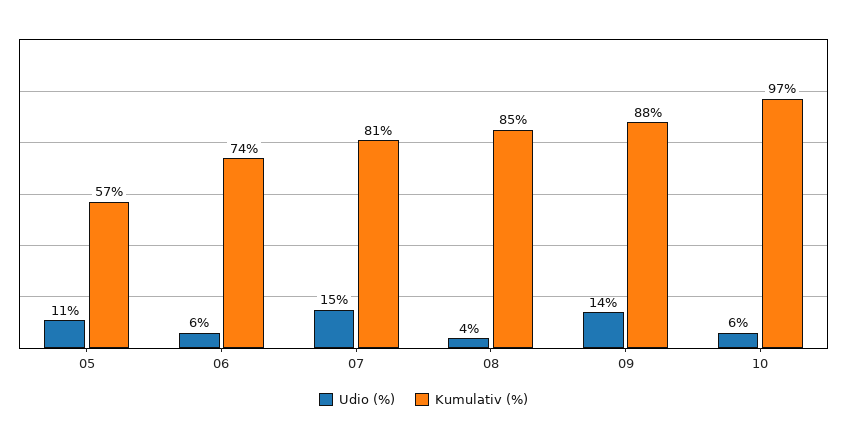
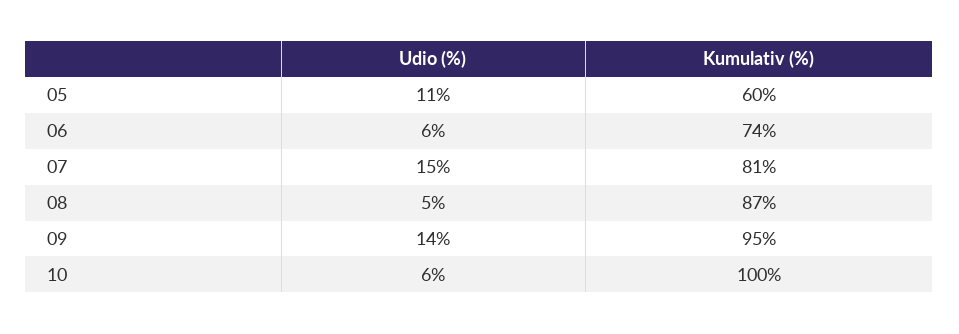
Kumulativ (%), 05: 57 -> 60
Udio (%), 08: 4 -> 5
Kumulativ (%), 08: 85 -> 87
Kumulativ (%), 09: 88 -> 95
Kumulativ (%), 10: 97 -> 100

